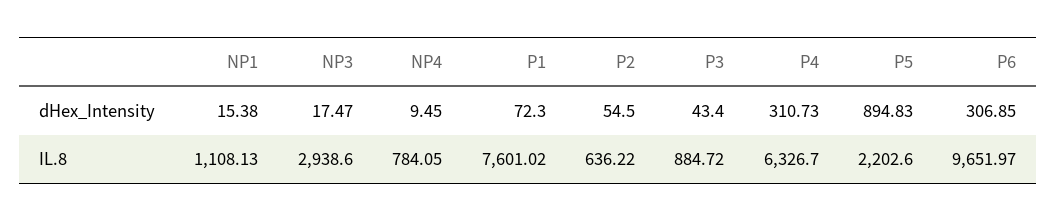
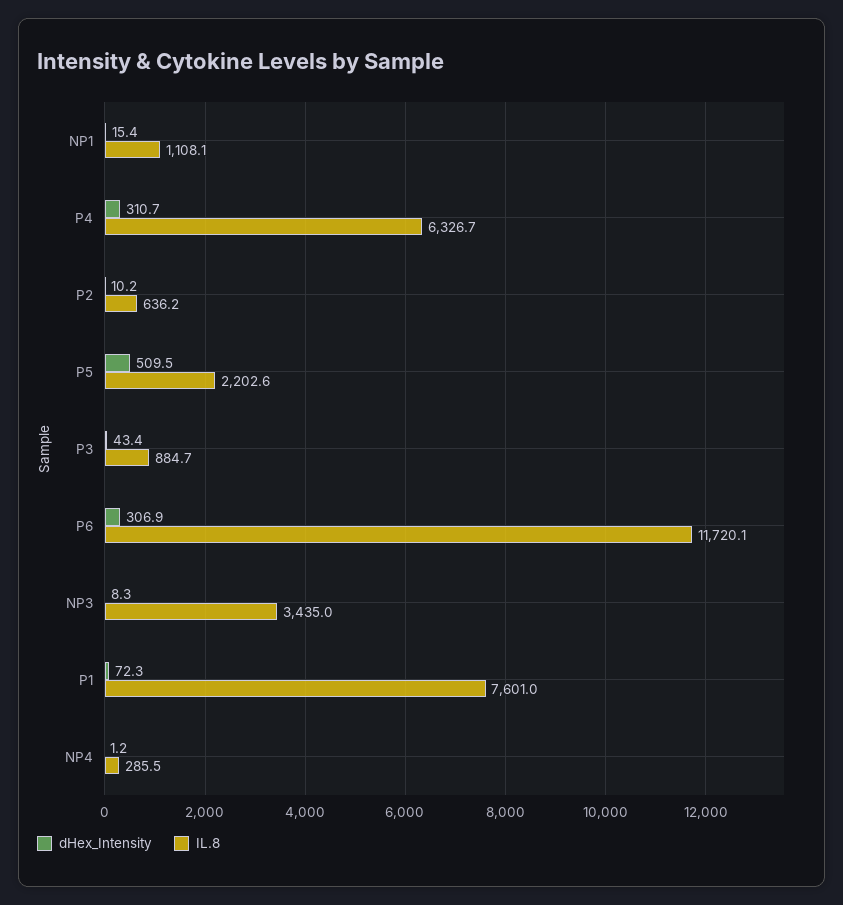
dHex_Intensity, NP3: 17.47 -> 8.3
dHex_Intensity, NP4: 9.45 -> 1.2
dHex_Intensity, P2: 54.5 -> 10.2
dHex_Intensity, P5: 894.83 -> 509.5
IL.8, NP3: 2938.6 -> 3435
IL.8, NP4: 784.05 -> 285.5
IL.8, P6: 9651.97 -> 11720.1

